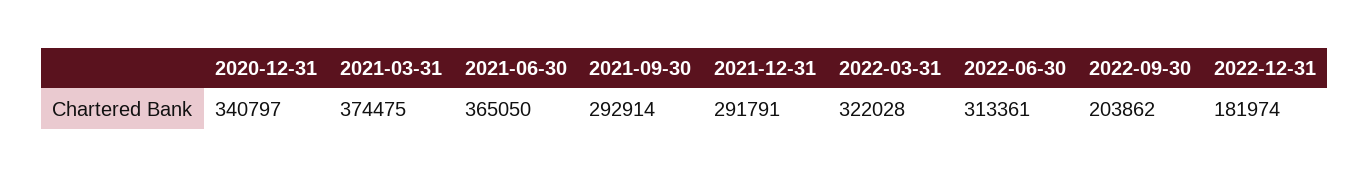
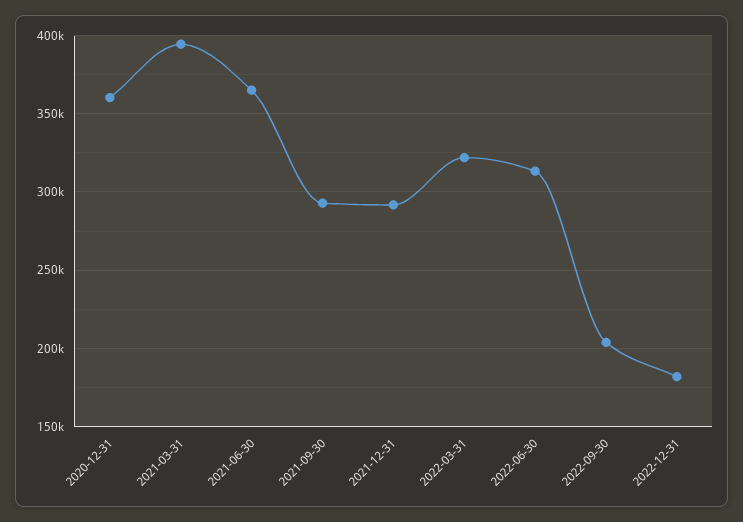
2020-12-31: 340797 -> 360000
2021-03-31: 374475 -> 395000

